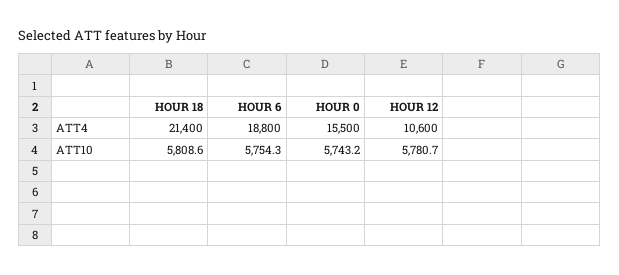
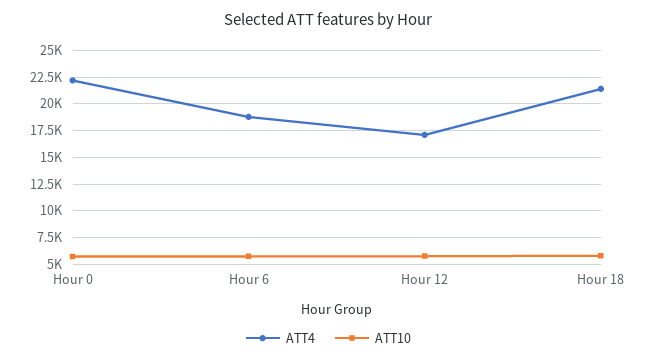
ATT4, HOUR 0: 15500 -> 22500
ATT4, HOUR 12: 10600 -> 17500

